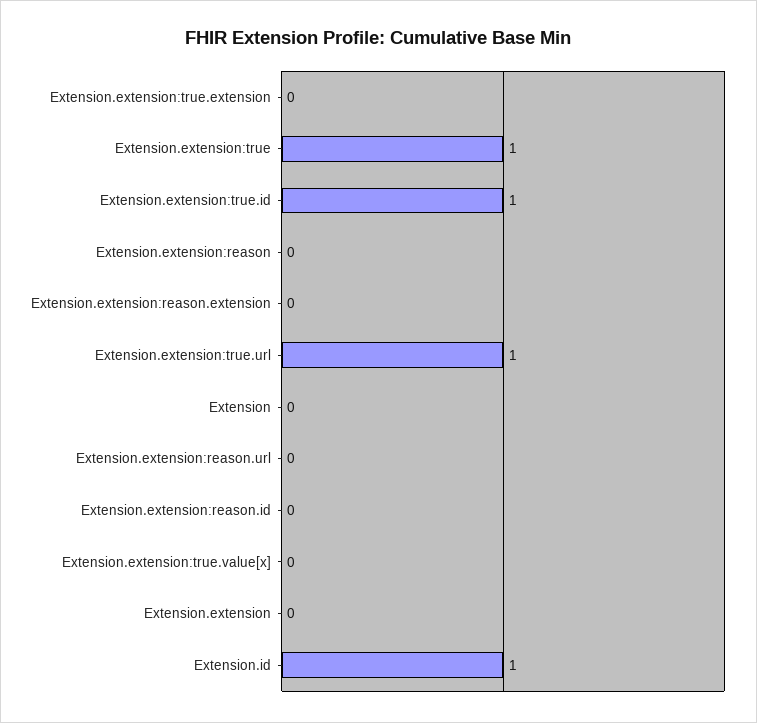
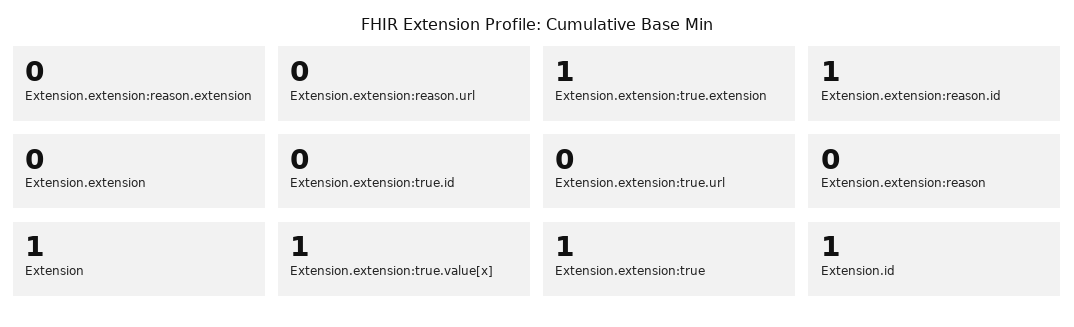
Extension.extension:true.extension: 0 -> 1
Extension.extension:true.id: 1 -> 0
Extension.extension:true.url: 1 -> 0
Extension: 0 -> 1
Extension.extension:reason.id: 0 -> 1
Extension.extension:true.value[x]: 0 -> 1

